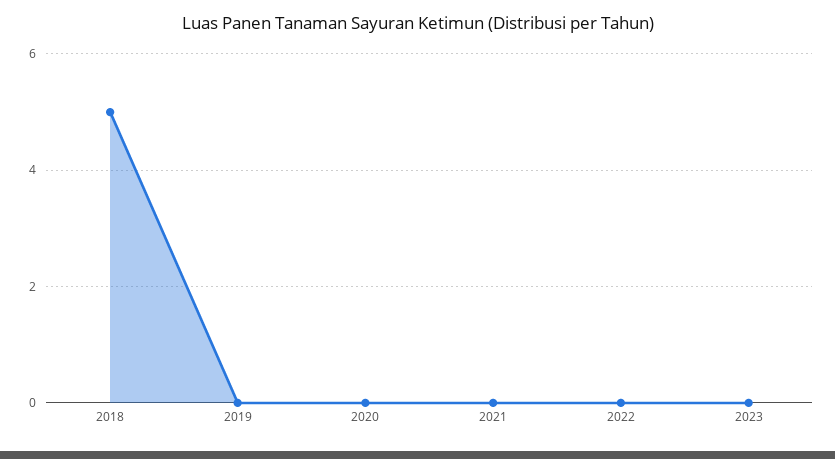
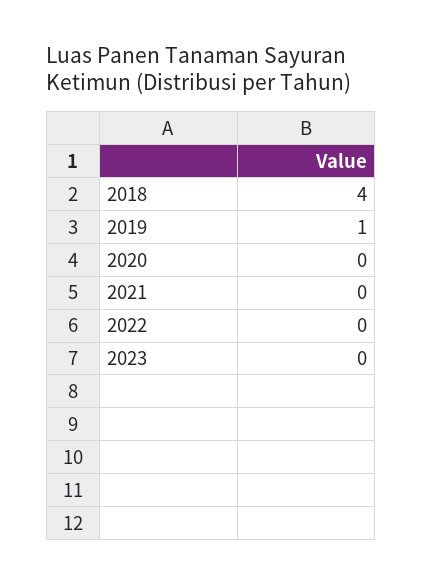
2018: 5 -> 4
2019: 0 -> 1

